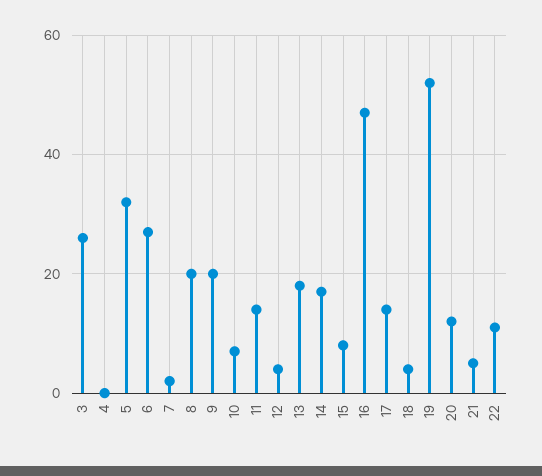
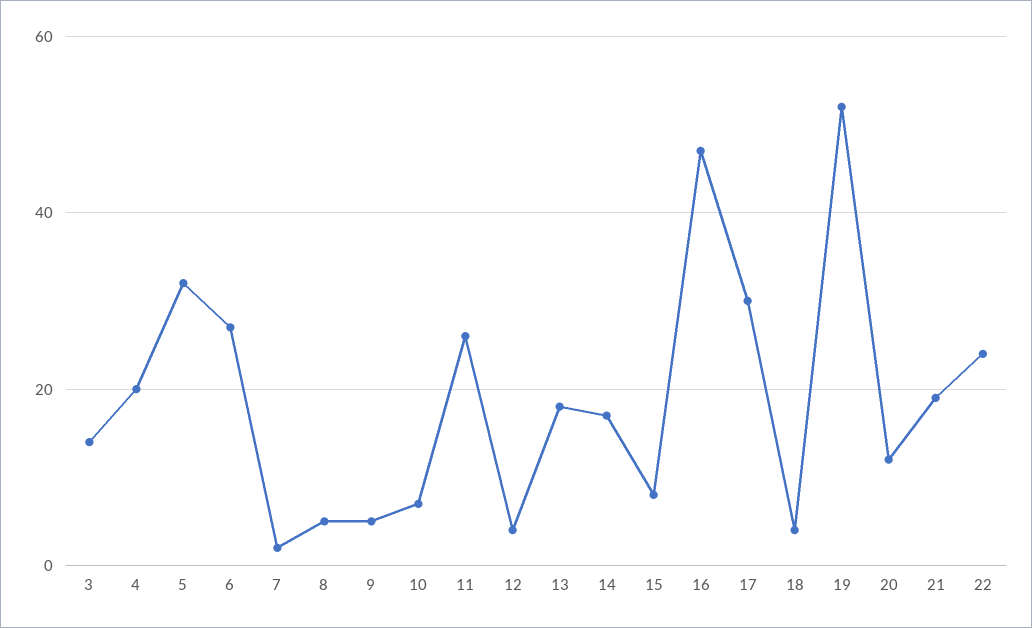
3: 25 -> 15
4: 0 -> 20
8: 20 -> 5
9: 20 -> 5
11: 15 -> 25
17: 15 -> 30
21: 5 -> 20
22: 10 -> 25

